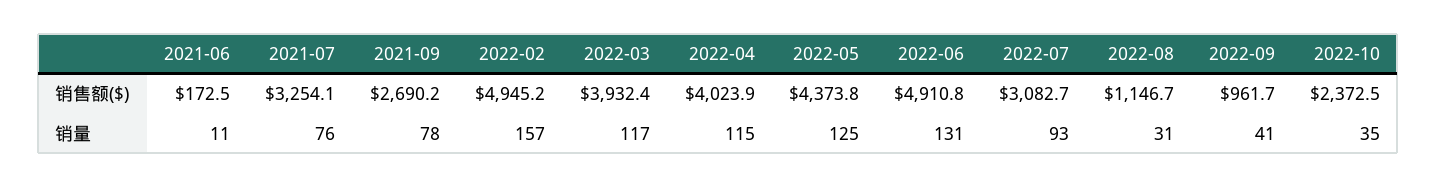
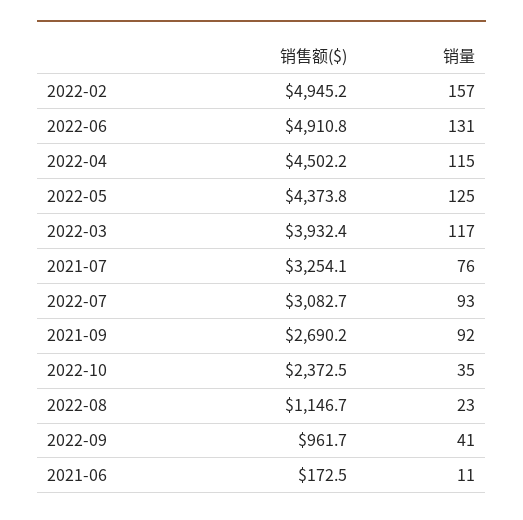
2022-04, 销售额($): 4023.9 -> 4502.2
2021-09, 销量: 78 -> 92
2022-08, 销量: 31 -> 23

